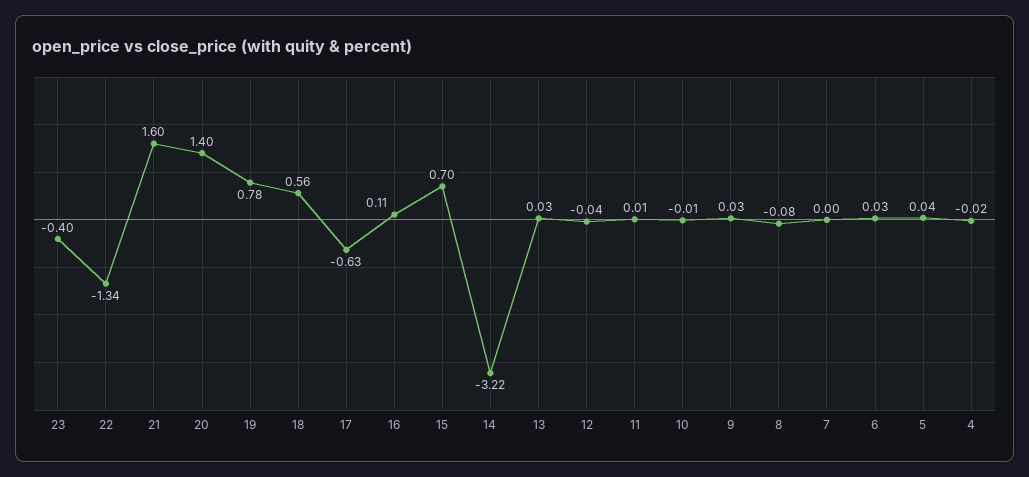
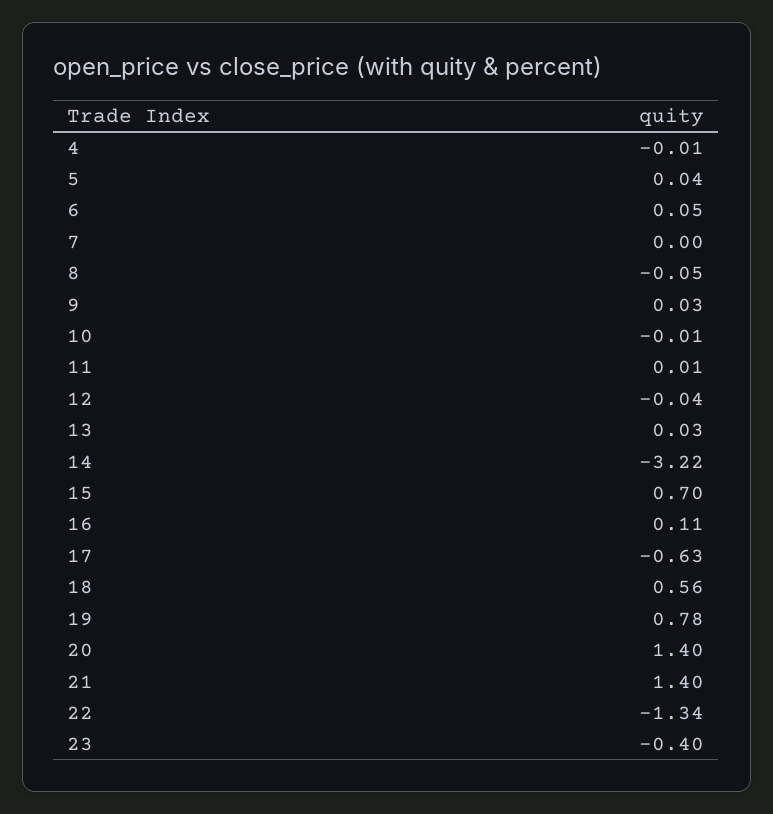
21: 1.6 -> 1.4
8: -0.08 -> -0.05
6: 0.03 -> 0.05
4: -0.02 -> -0.01

